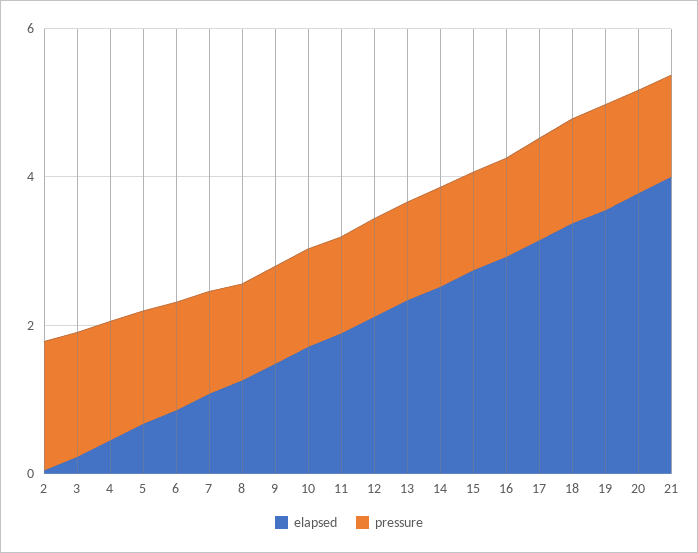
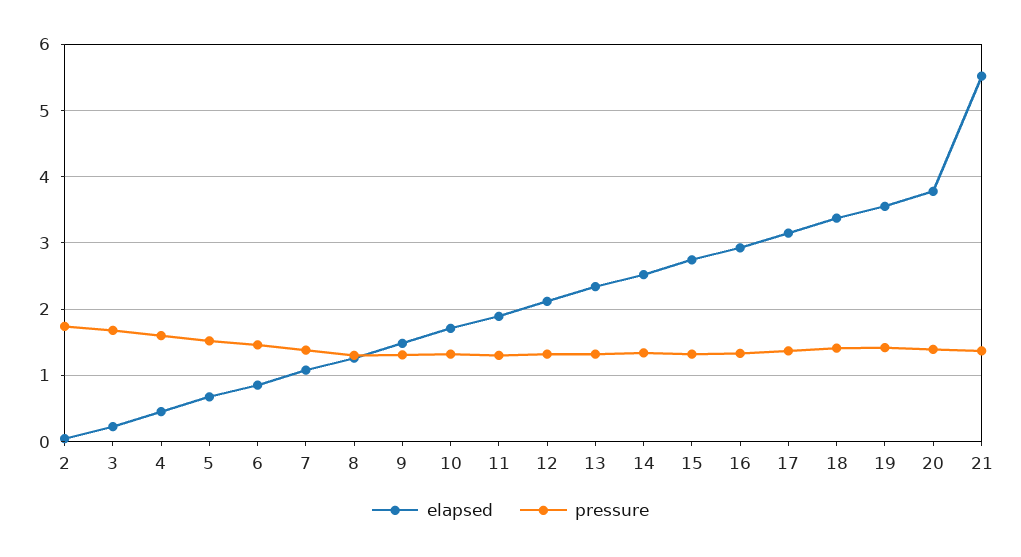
elapsed, 21: 4 -> 5.5

